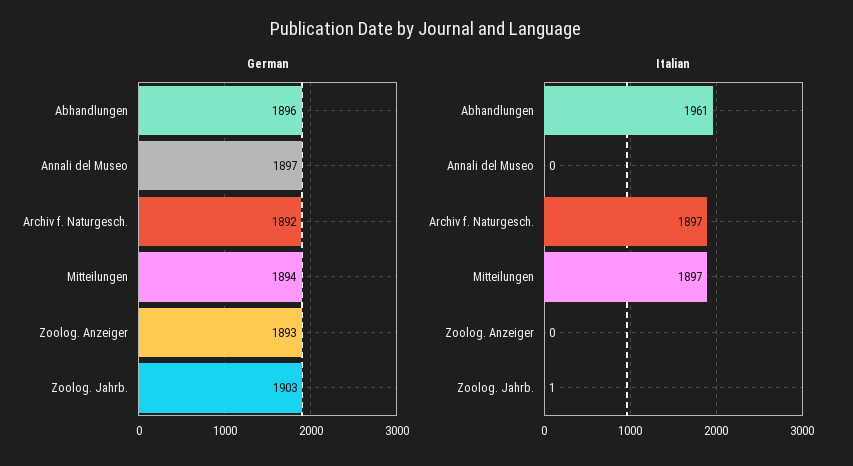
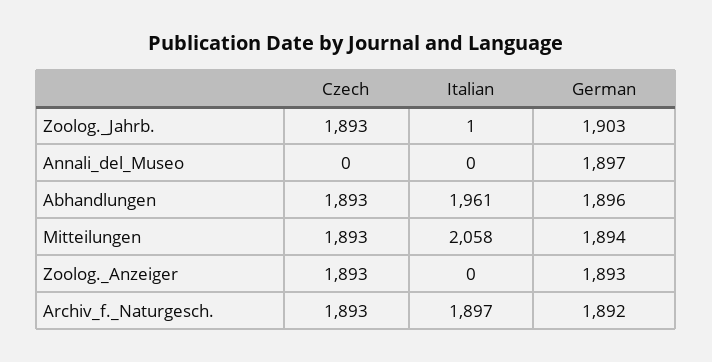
Italian, Mitteilungen: 1897 -> 2058
Czech, Zoolog. Jahrb.: none -> 1893
Czech, Annali del Museo: none -> 0
Czech, Abhandlungen: none -> 1893
Czech, Mitteilungen: none -> 1893
Czech, Zoolog. Anzeiger: none -> 1893
Czech, Archiv f. Naturgesch.: none -> 1893

